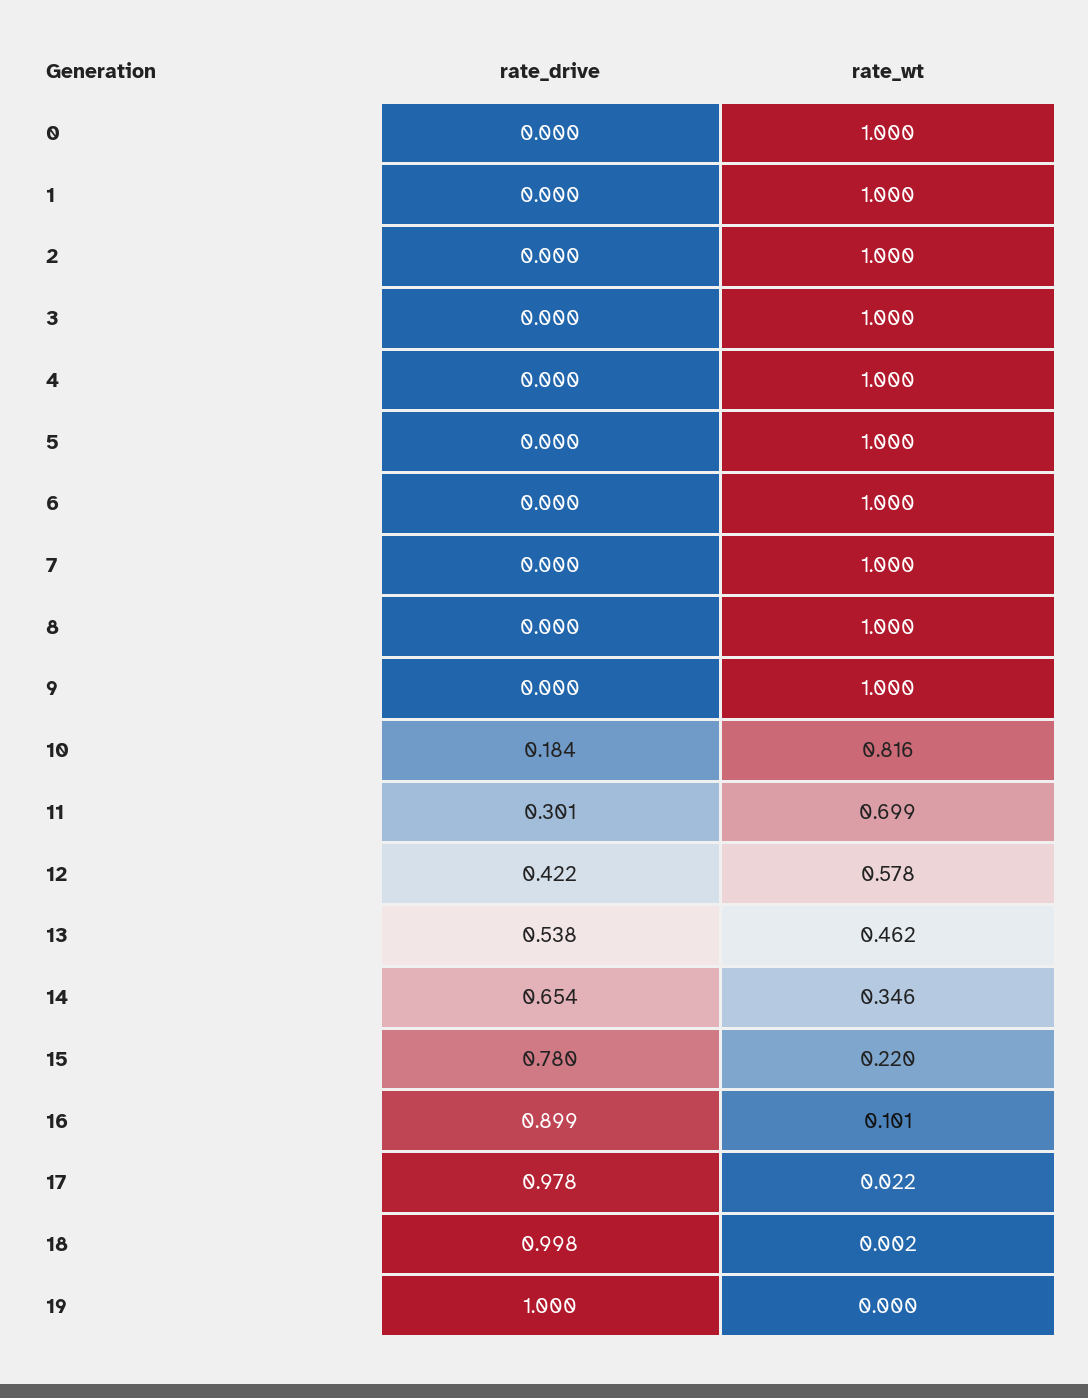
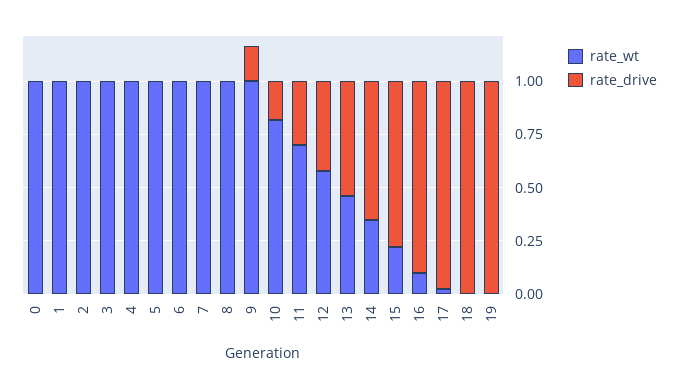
rate_drive, 9: 0 -> 0.15

